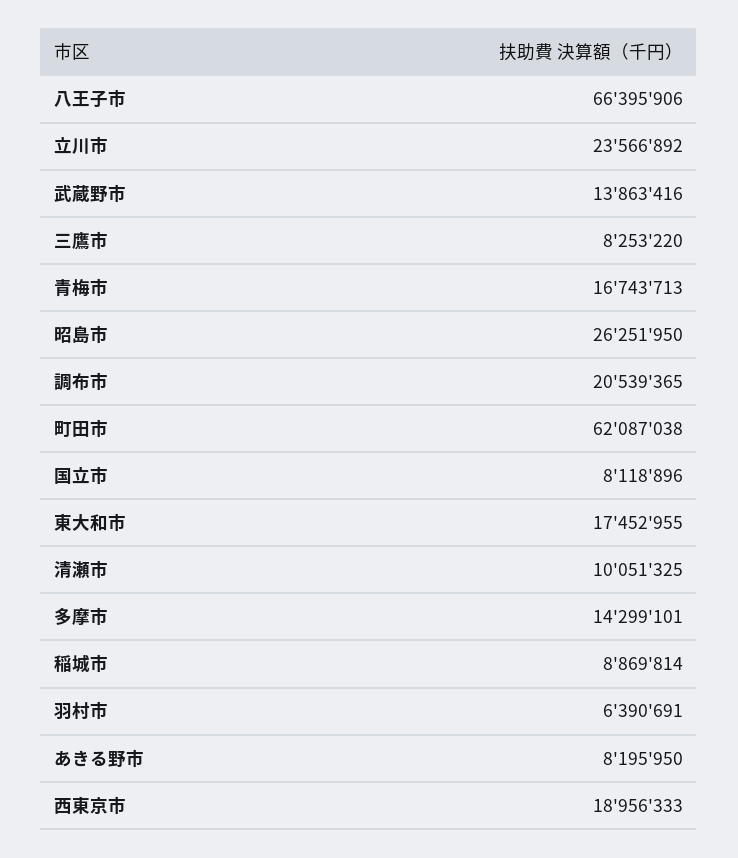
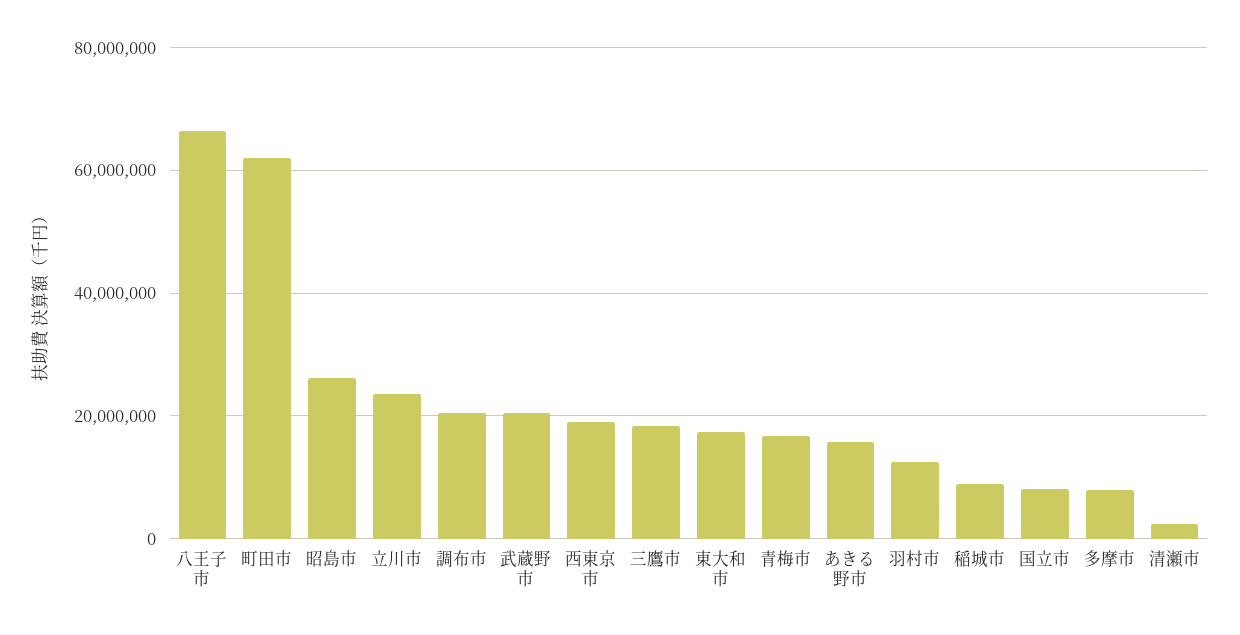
武蔵野市: 13863416 -> 20000000
三鷹市: 8253220 -> 18000000
清瀬市: 10051325 -> 2000000
多摩市: 14299101 -> 8000000
羽村市: 6390691 -> 12000000
あきる野市: 8195950 -> 16000000

